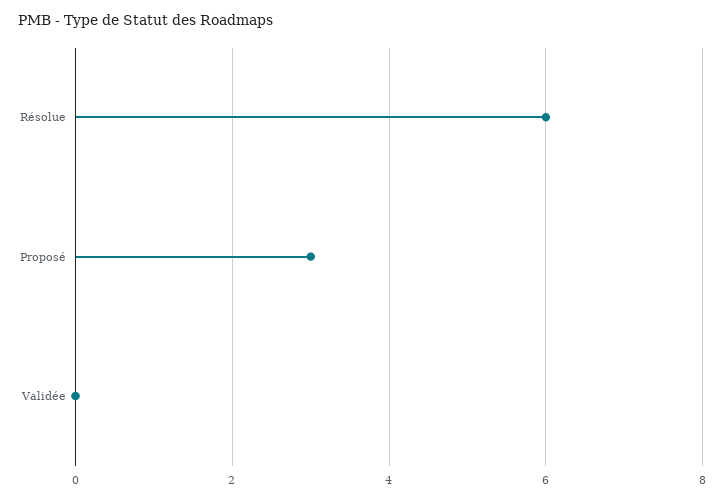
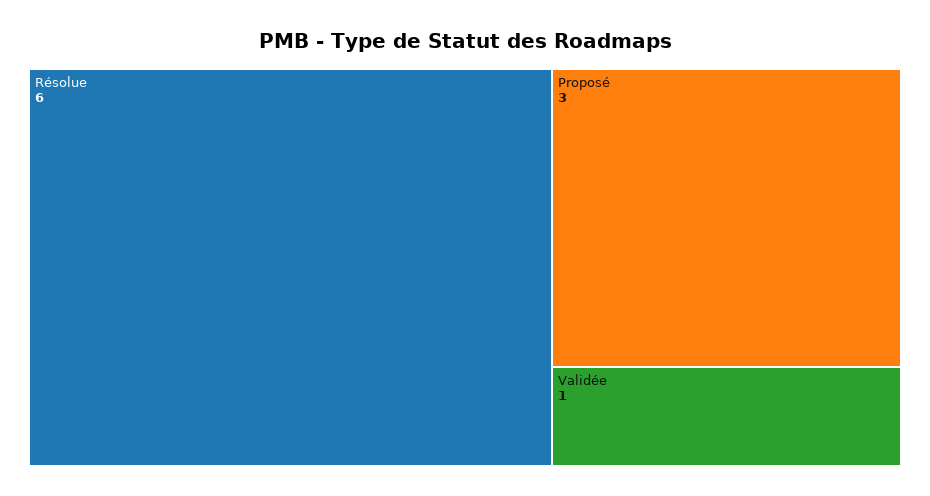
Validée: 0 -> 1

